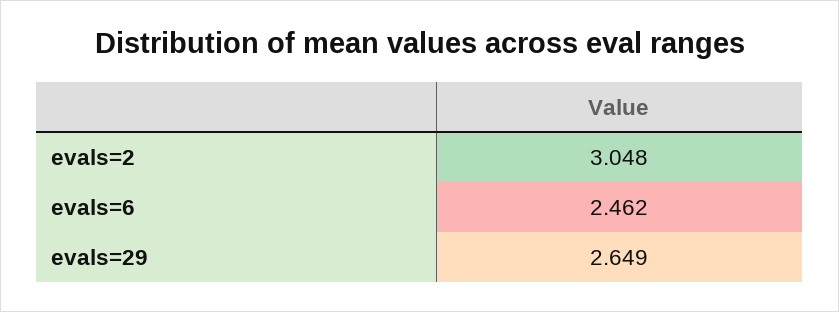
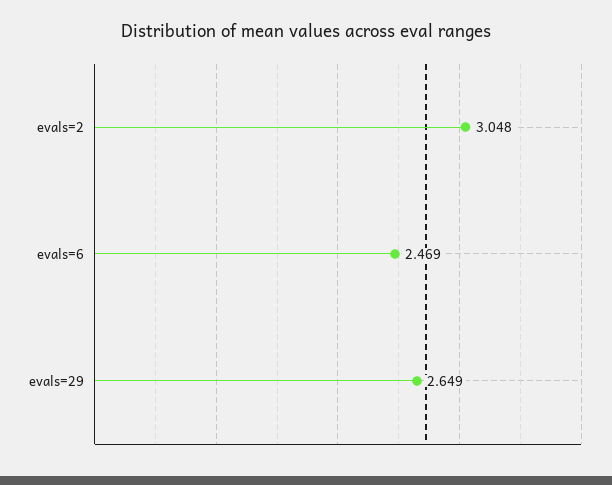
evals=6: 2.462 -> 2.469

